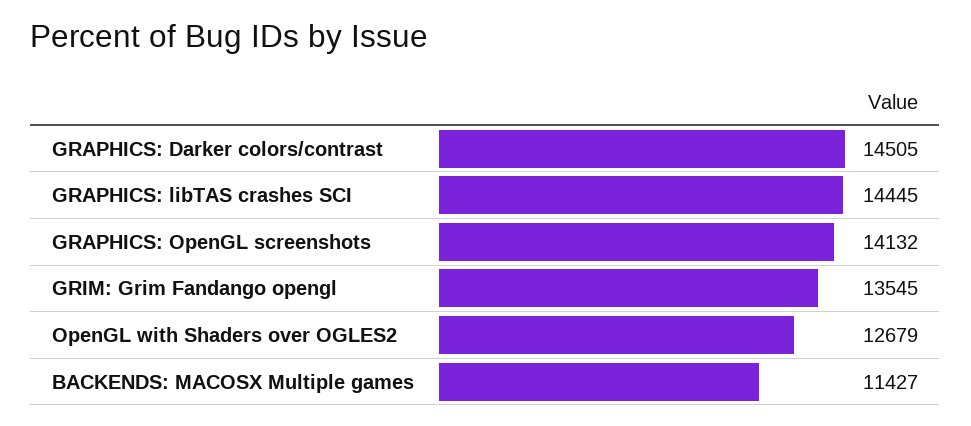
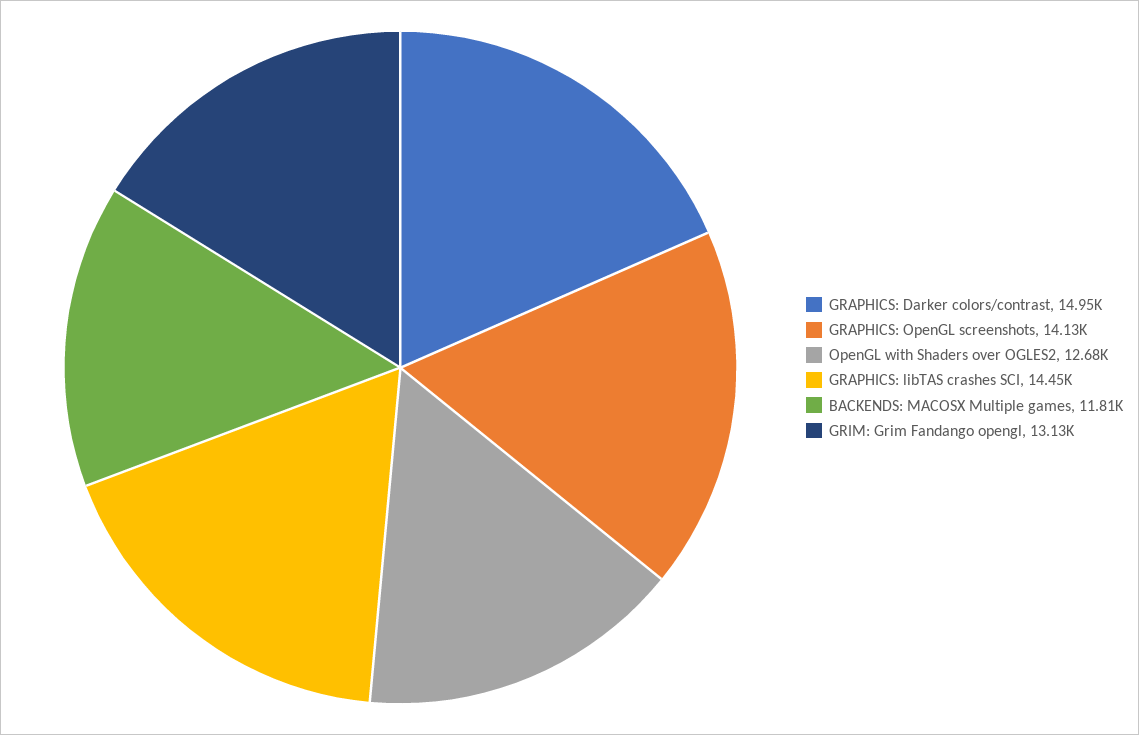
GRAPHICS: Darker colors/contrast: 14505 -> 14950
GRIM: Grim Fandango opengl: 13545 -> 13130
BACKENDS: MACOSX Multiple games: 11427 -> 11810

